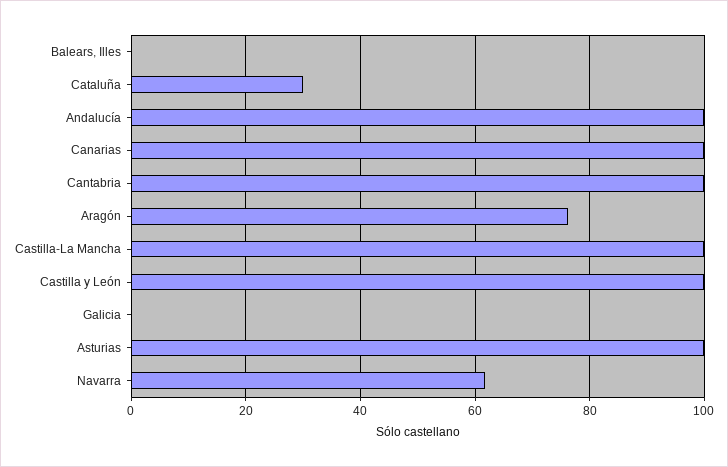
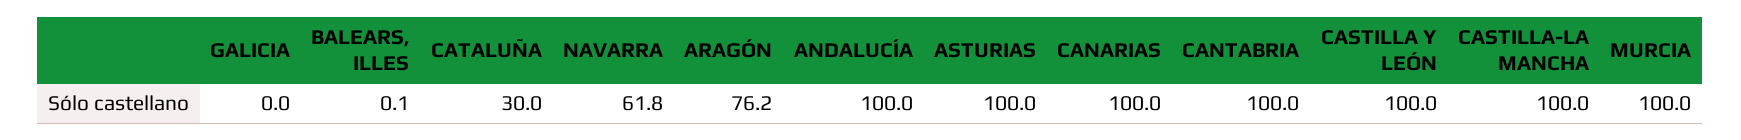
MURCIA: none -> 100

